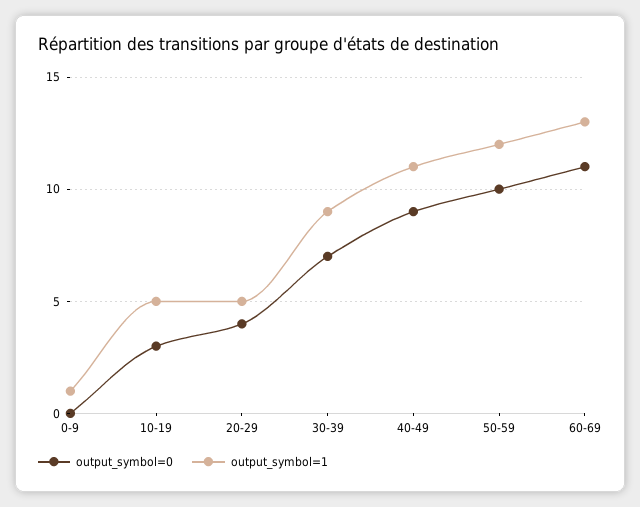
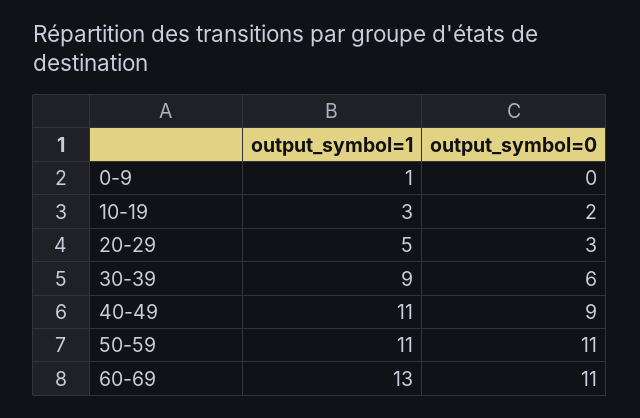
output_symbol=0, 10-19: 3 -> 2
output_symbol=1, 10-19: 5 -> 3
output_symbol=0, 20-29: 4 -> 3
output_symbol=0, 30-39: 7 -> 6
output_symbol=0, 50-59: 10 -> 11
output_symbol=1, 50-59: 12 -> 11

